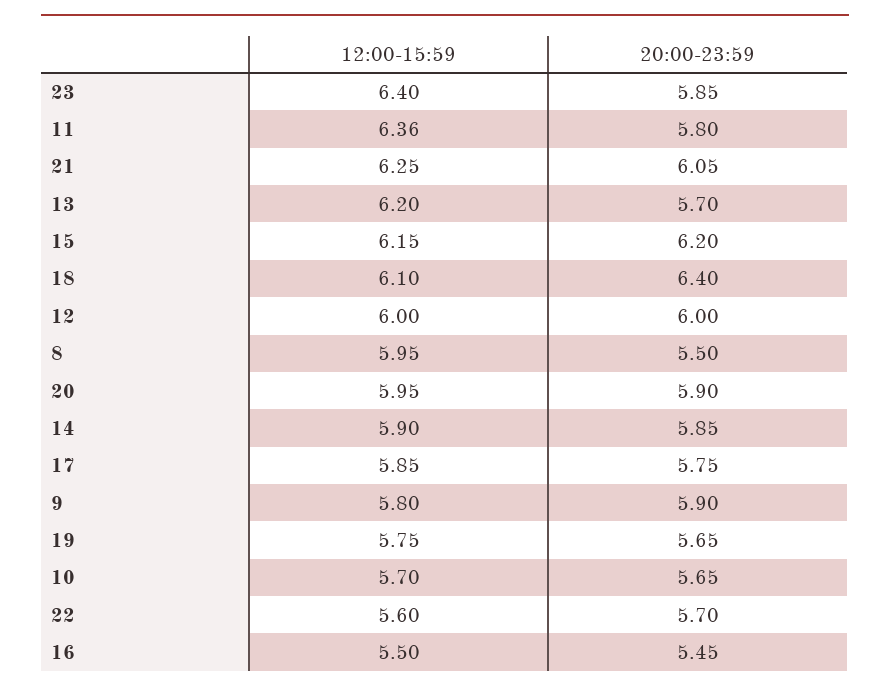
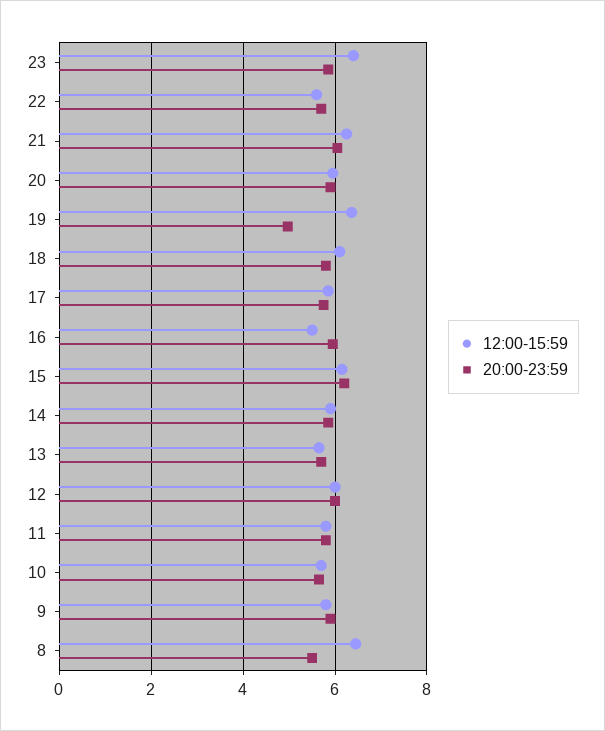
12:00-15:59, 11: 6.36 -> 5.8
12:00-15:59, 13: 6.2 -> 5.6
20:00-23:59, 18: 6.4 -> 5.8
12:00-15:59, 8: 5.95 -> 6.4
12:00-15:59, 19: 5.75 -> 6.4
20:00-23:59, 19: 5.65 -> 5
20:00-23:59, 16: 5.45 -> 6

